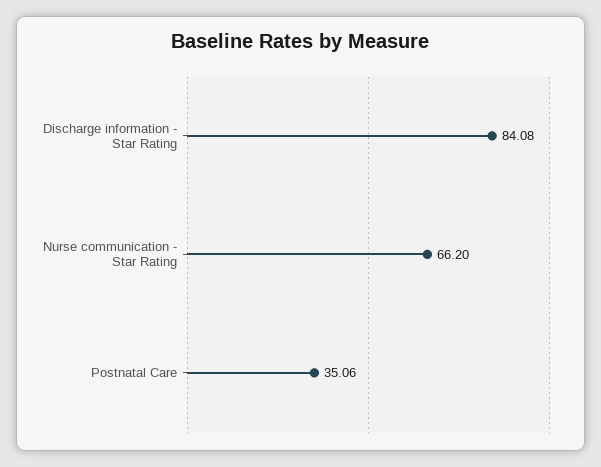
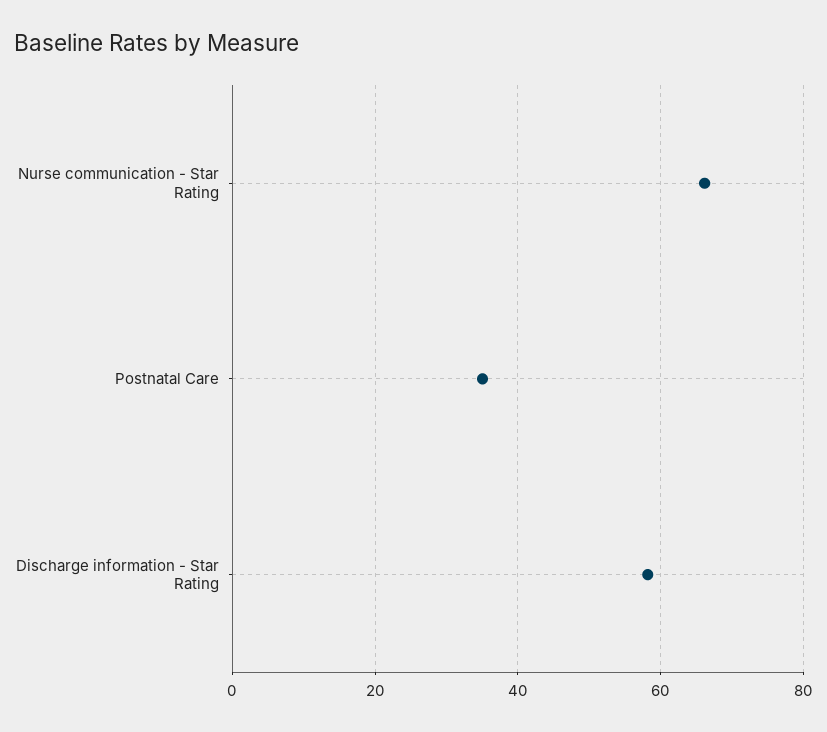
Discharge information - Star Rating: 84.08 -> 58

